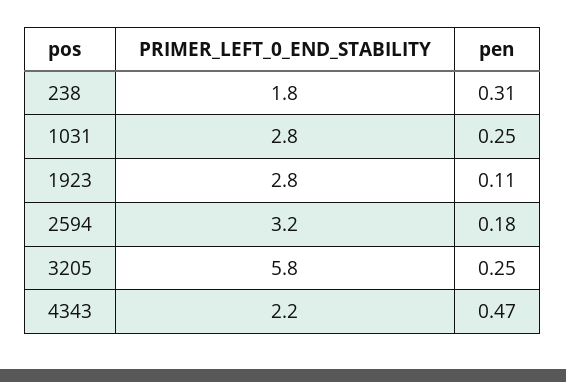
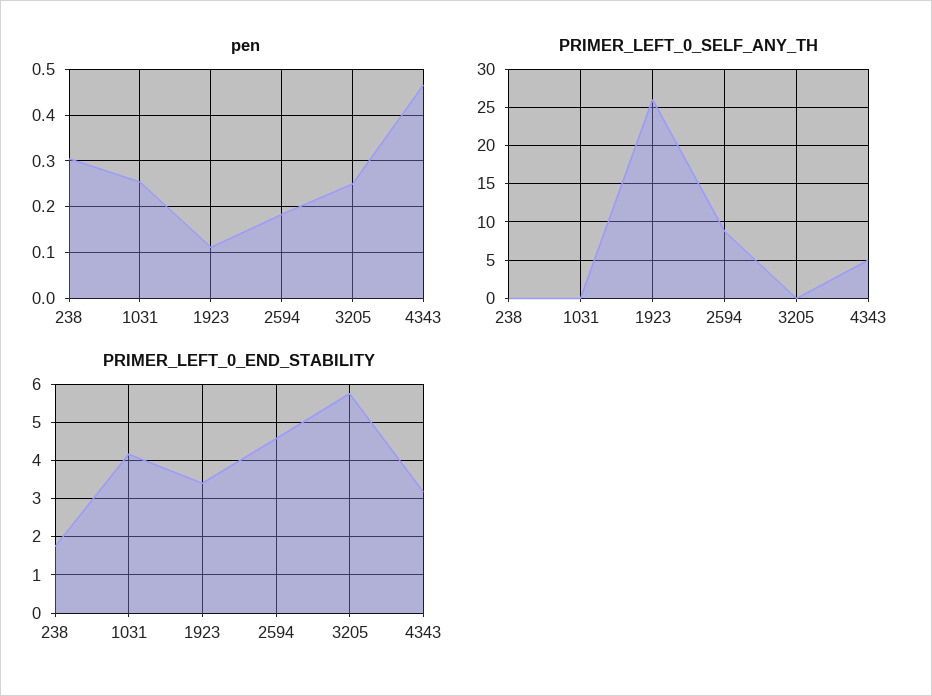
PRIMER_LEFT_0_END_STABILITY, 1031: 2.8 -> 4.2
PRIMER_LEFT_0_END_STABILITY, 1923: 2.8 -> 3.4
PRIMER_LEFT_0_END_STABILITY, 2594: 3.2 -> 4.6
PRIMER_LEFT_0_END_STABILITY, 4343: 2.2 -> 3.2
PRIMER_LEFT_0_SELF_ANY_TH, 238: none -> 0
PRIMER_LEFT_0_SELF_ANY_TH, 1031: none -> 0
PRIMER_LEFT_0_SELF_ANY_TH, 1923: none -> 26
PRIMER_LEFT_0_SELF_ANY_TH, 2594: none -> 9
PRIMER_LEFT_0_SELF_ANY_TH, 3205: none -> 0
PRIMER_LEFT_0_SELF_ANY_TH, 4343: none -> 5

